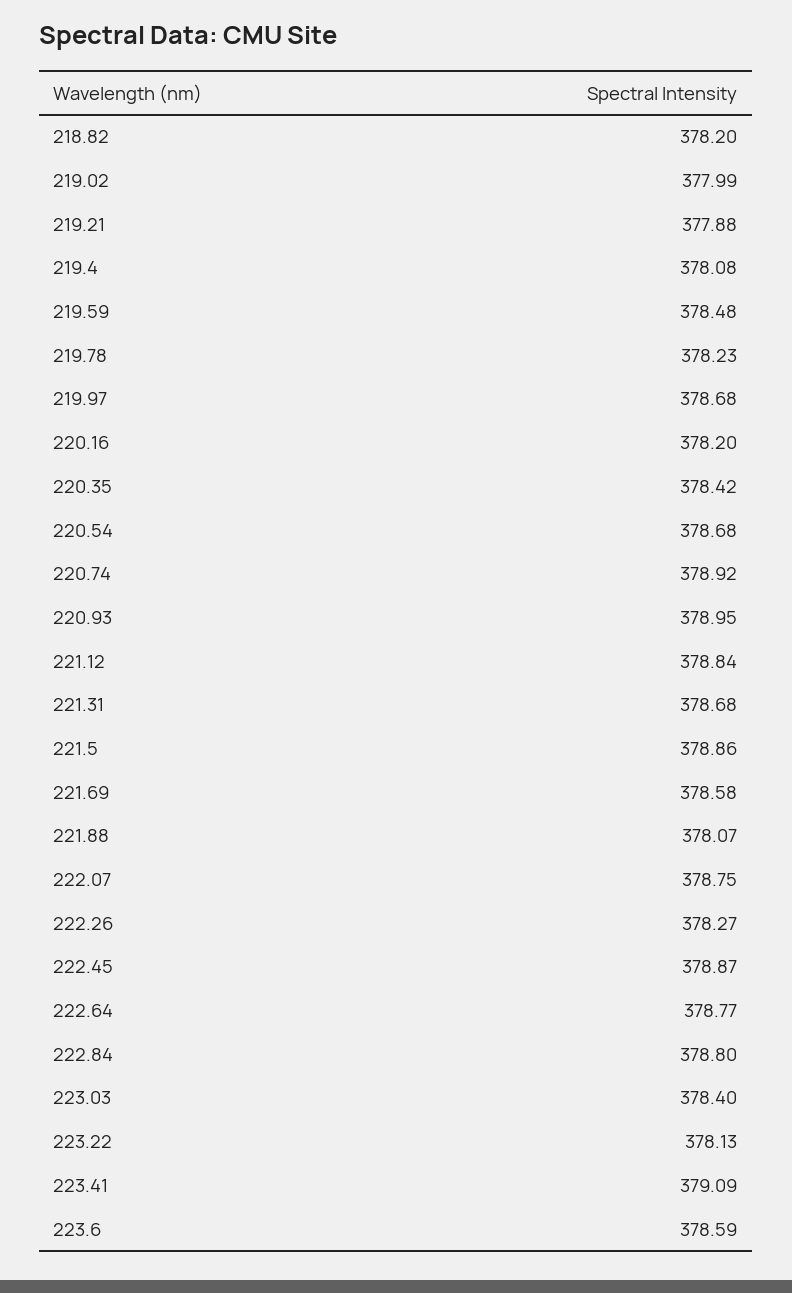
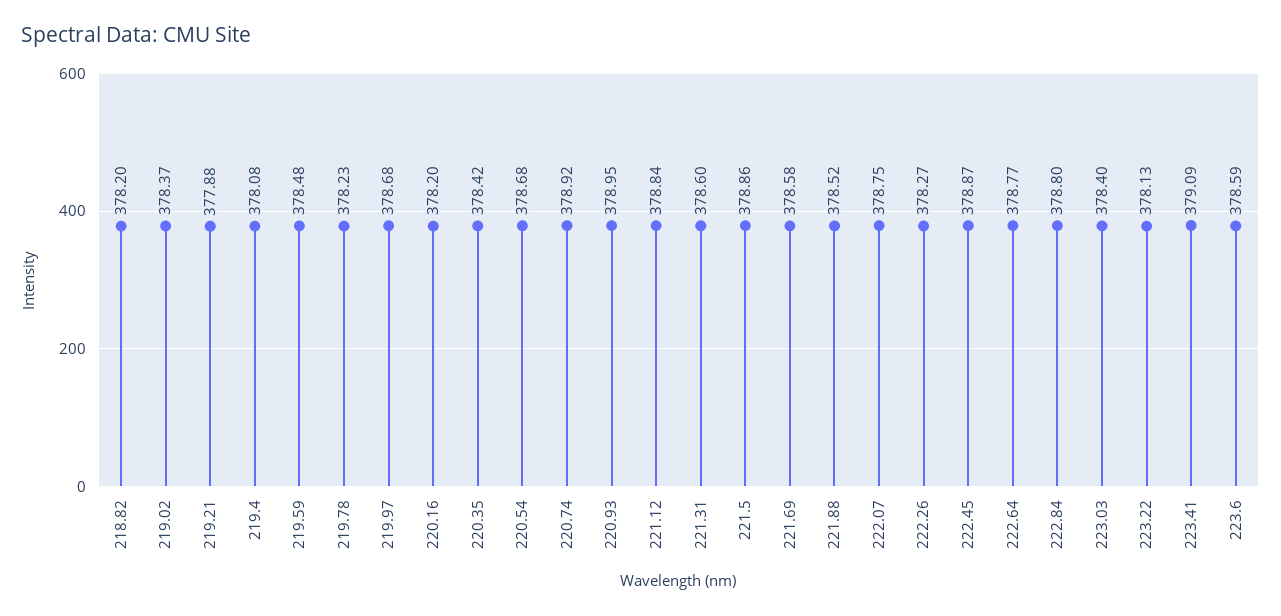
219.02: 377.99 -> 378.37
221.31: 378.68 -> 378.6
221.88: 378.07 -> 378.52

